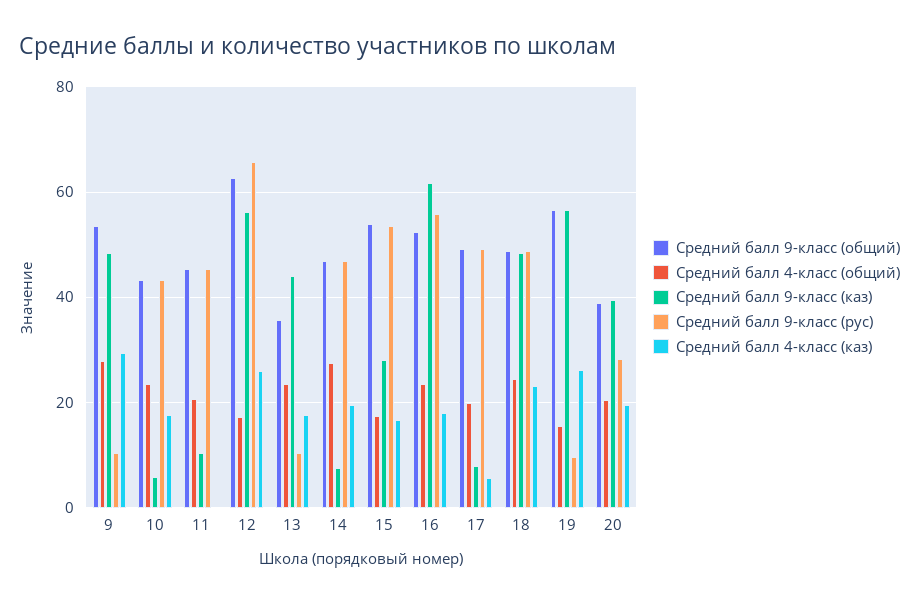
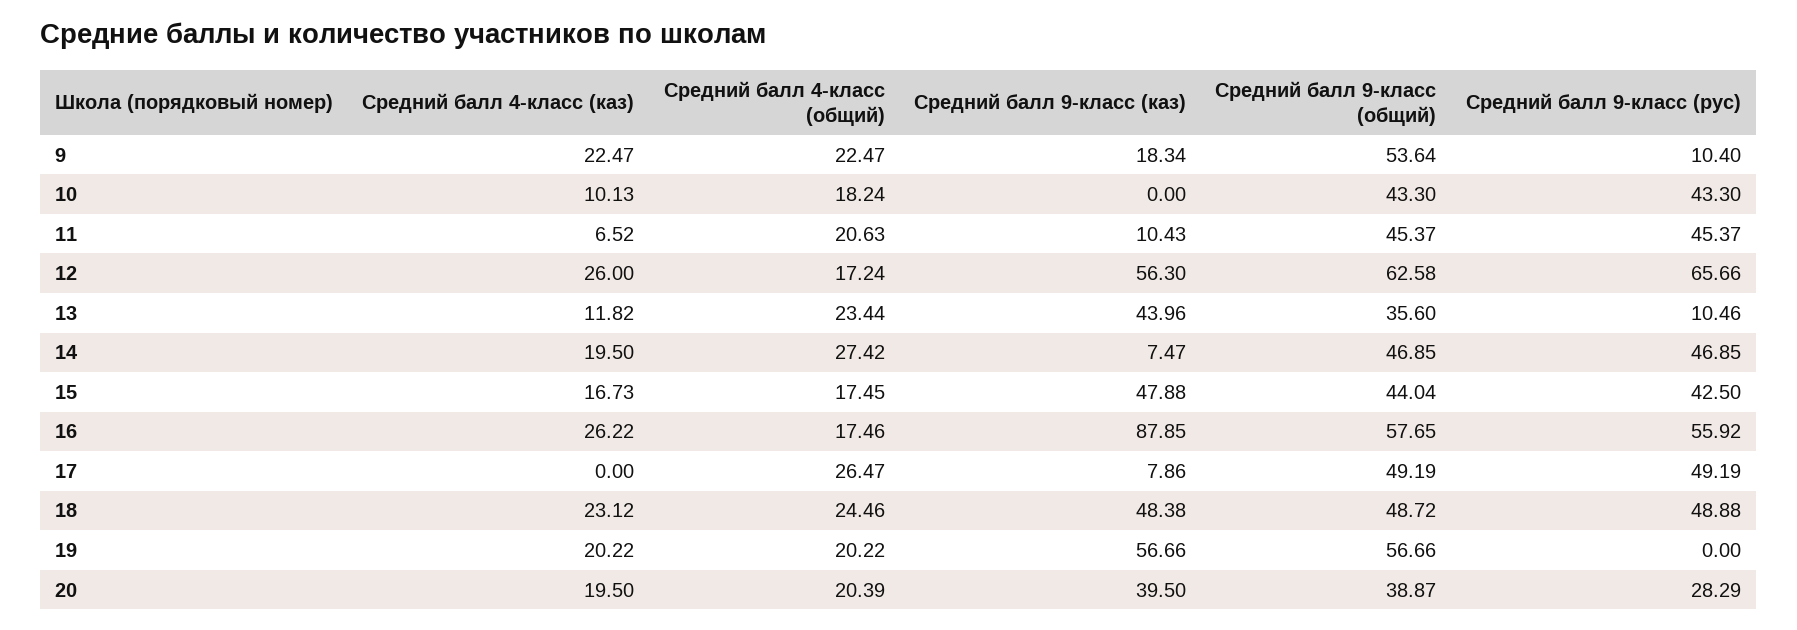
Средний балл 4-класс (общий), 9: 28 -> 22.47
Средний балл 9-класс (каз), 9: 48 -> 18.34
Средний балл 4-класс (каз), 9: 30 -> 22.47
Средний балл 4-класс (общий), 10: 24 -> 18.24
Средний балл 9-класс (каз), 10: 6 -> 0
Средний балл 4-класс (каз), 10: 18 -> 10.13
Средний балл 4-класс (каз), 11: 0 -> 6.52
Средний балл 4-класс (каз), 13: 18 -> 11.82
Средний балл 9-класс (общий), 15: 54 -> 44.04
Средний балл 9-класс (каз), 15: 28 -> 47.88
Средний балл 9-класс (рус), 15: 54 -> 42.5
Средний балл 9-класс (общий), 16: 52 -> 57.65
Средний балл 4-класс (общий), 16: 24 -> 17.46
Средний балл 9-класс (каз), 16: 62 -> 87.85
Средний балл 4-класс (каз), 16: 18 -> 26.22
Средний балл 4-класс (общий), 17: 20 -> 26.47
Средний балл 4-класс (каз), 17: 6 -> 0
Средний балл 4-класс (общий), 19: 16 -> 20.22
Средний балл 9-класс (рус), 19: 10 -> 0
Средний балл 4-класс (каз), 19: 26 -> 20.22

